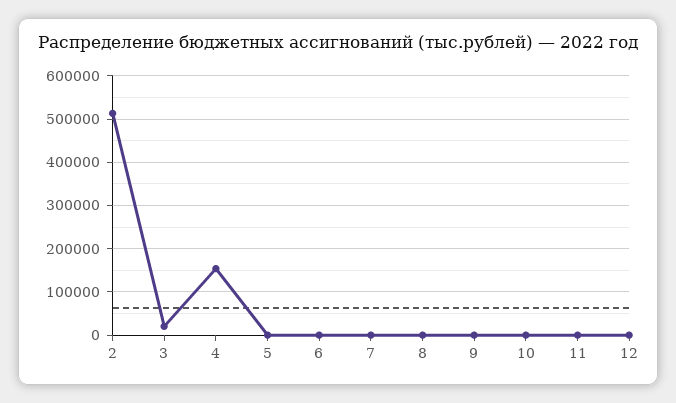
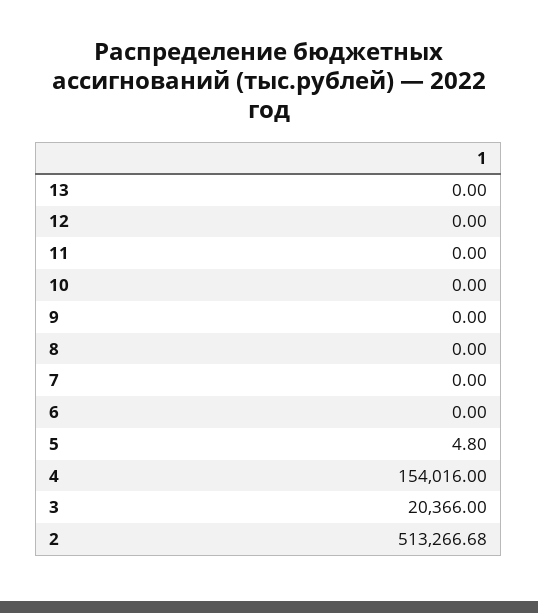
13: none -> 0

